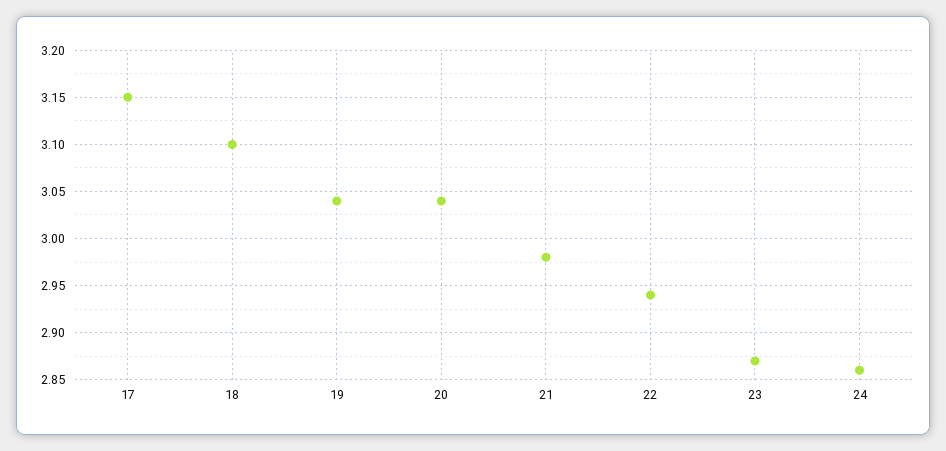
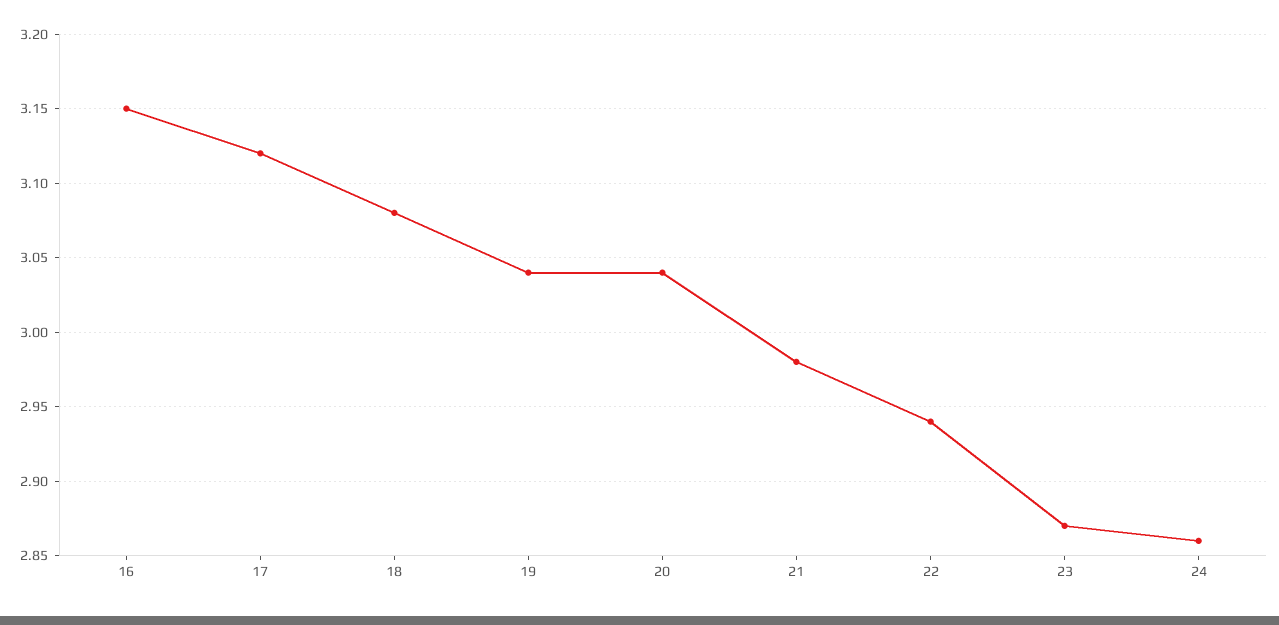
17: 3.15 -> 3.12
18: 3.1 -> 3.08
16: none -> 3.15

